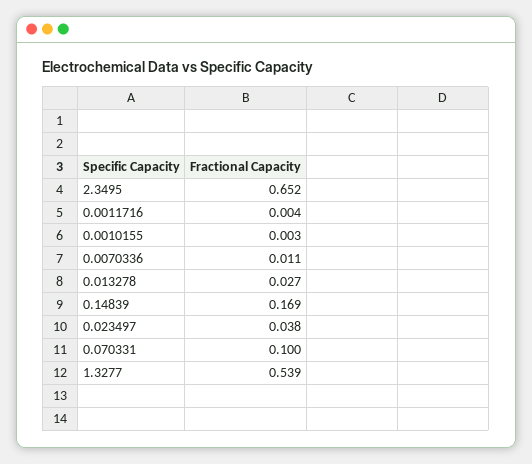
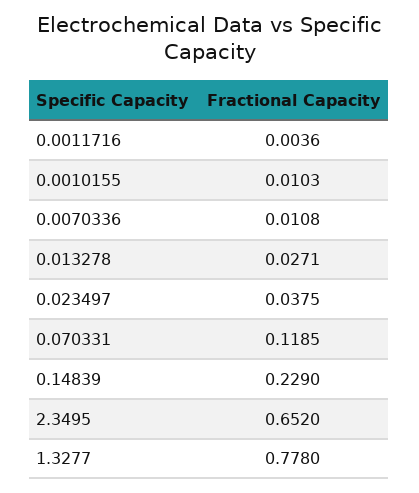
0.0010155: 0.003 -> 0.0103
0.14839: 0.169 -> 0.229
0.070331: 0.1 -> 0.1185
1.3277: 0.539 -> 0.778

